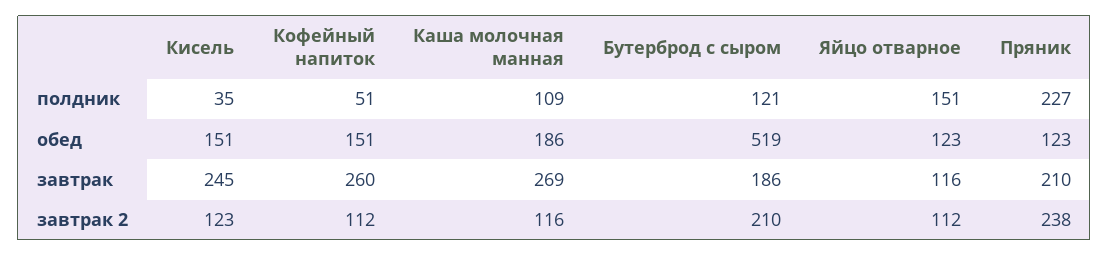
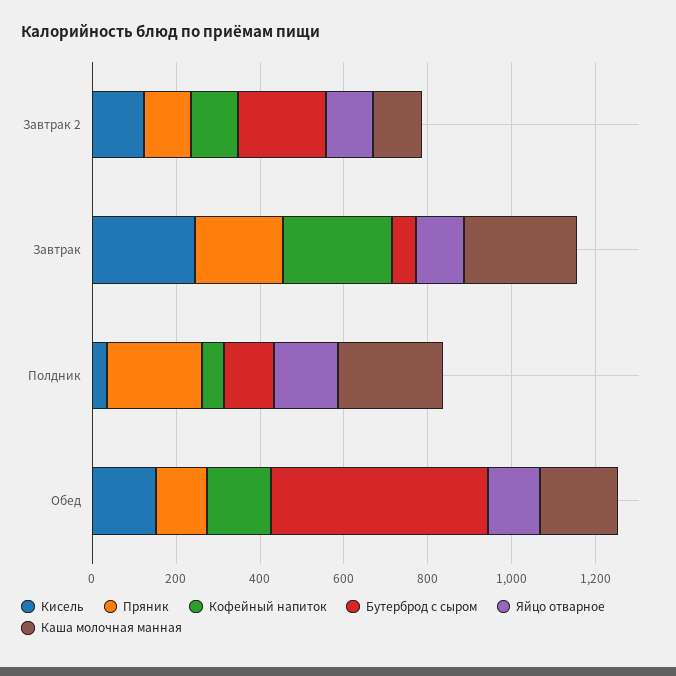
Каша молочная манная, полдник: 109 -> 250
Бутерброд с сыром, завтрак: 186 -> 50
Пряник, завтрак 2: 238 -> 100

